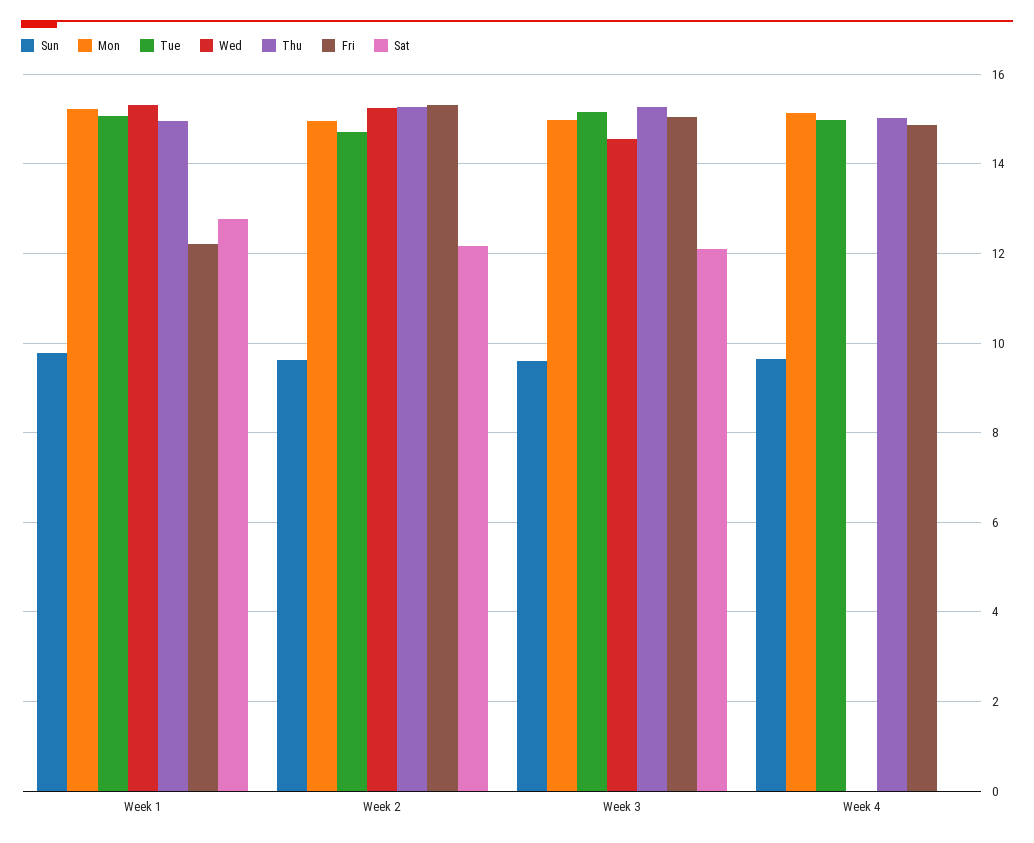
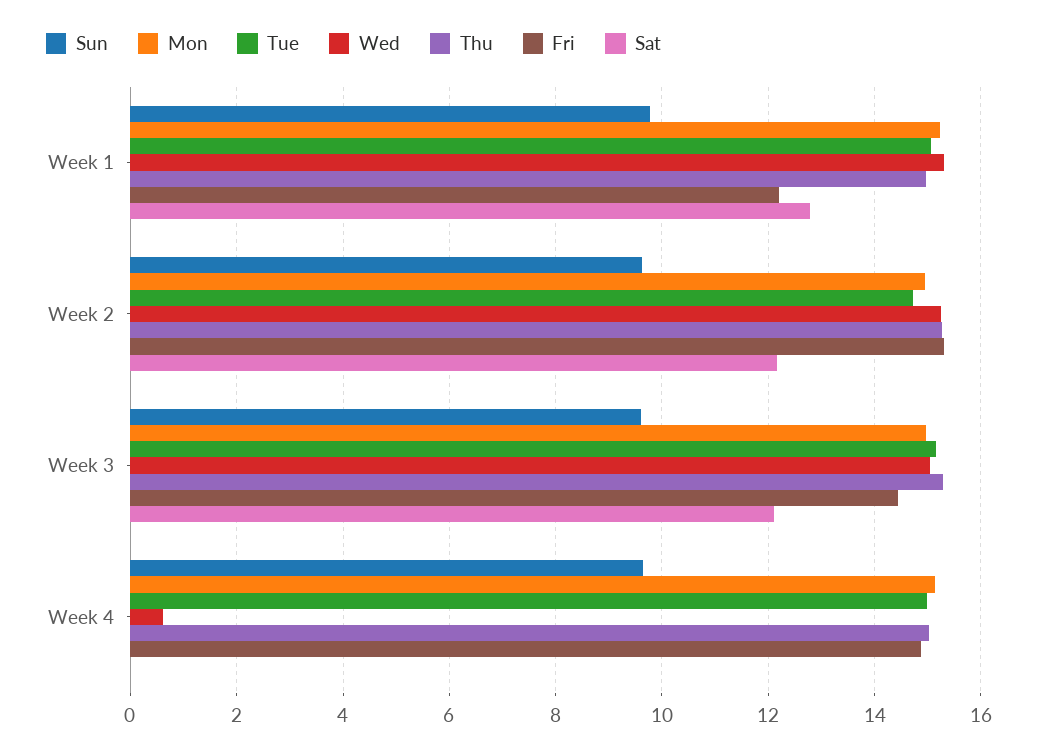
Wed, Week 3: 14.6 -> 15
Fri, Week 3: 15 -> 14.4
Wed, Week 4: 0 -> 0.6

